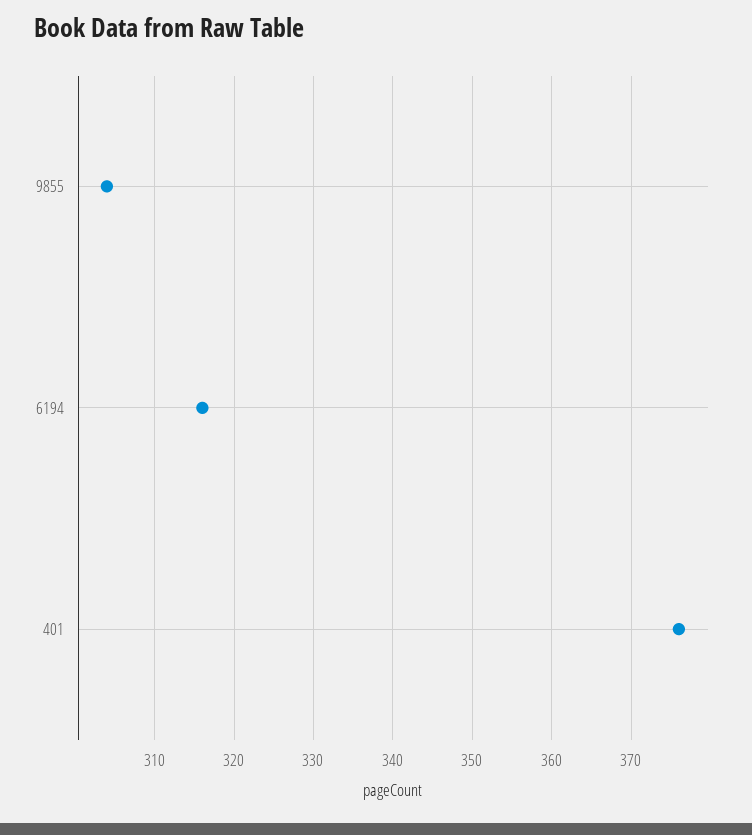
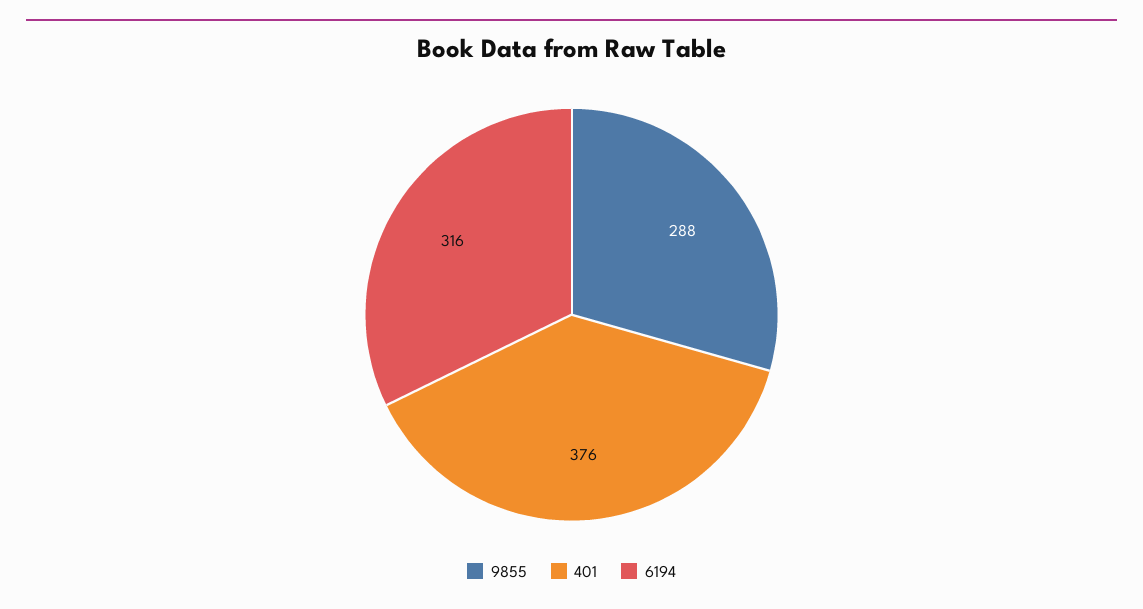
9855: 304 -> 288

